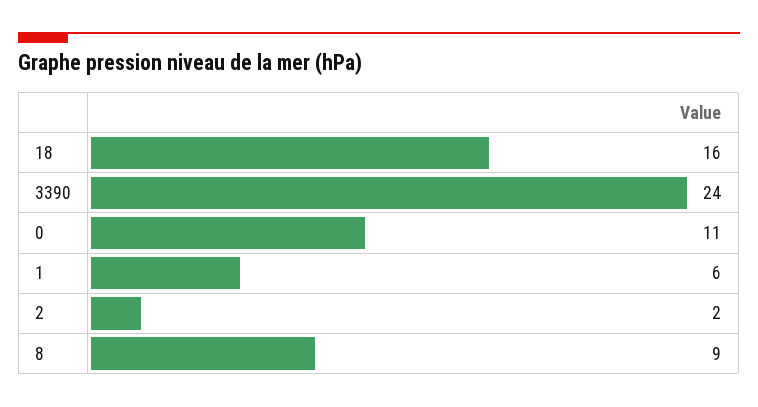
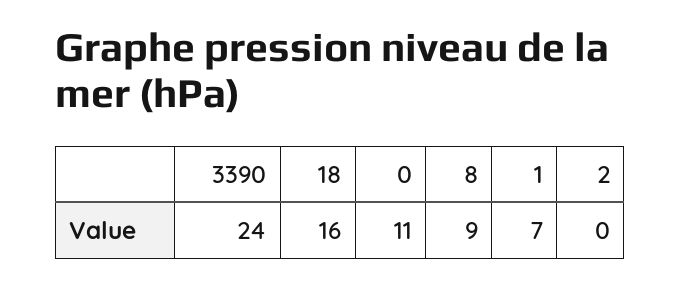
1: 6 -> 7
2: 2 -> 0

